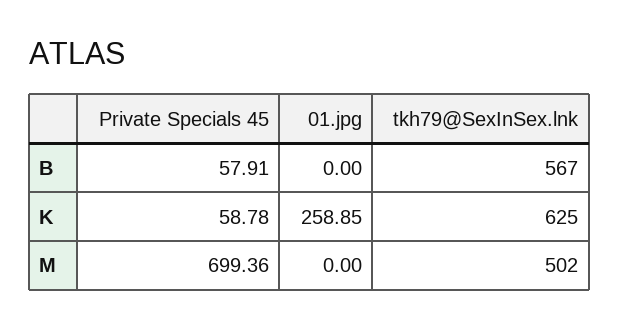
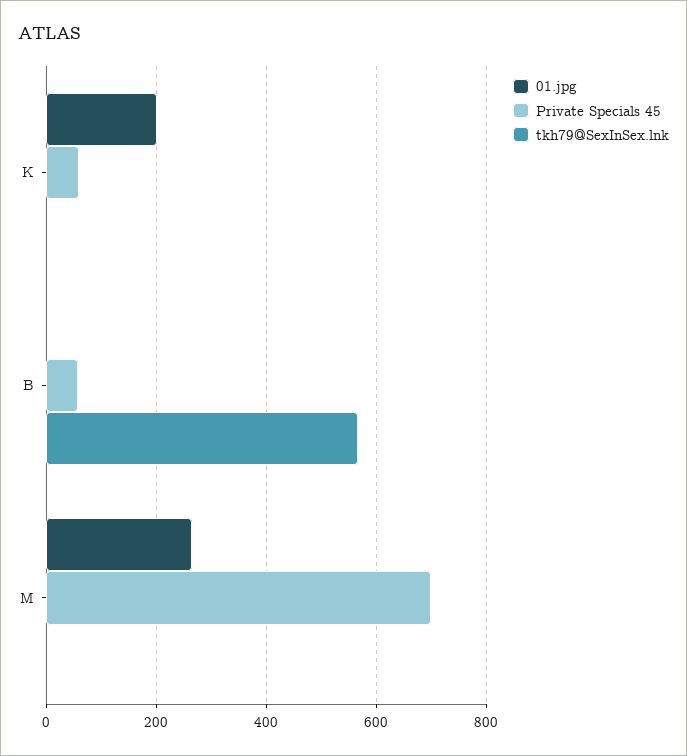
01.jpg, K: 258.85 -> 200
tkh79@SexInSex.lnk, K: 625 -> 0
01.jpg, M: 0 -> 260
tkh79@SexInSex.lnk, M: 502 -> 0

